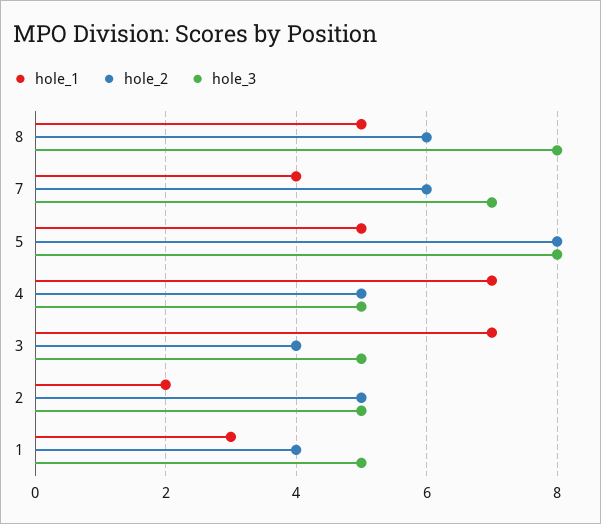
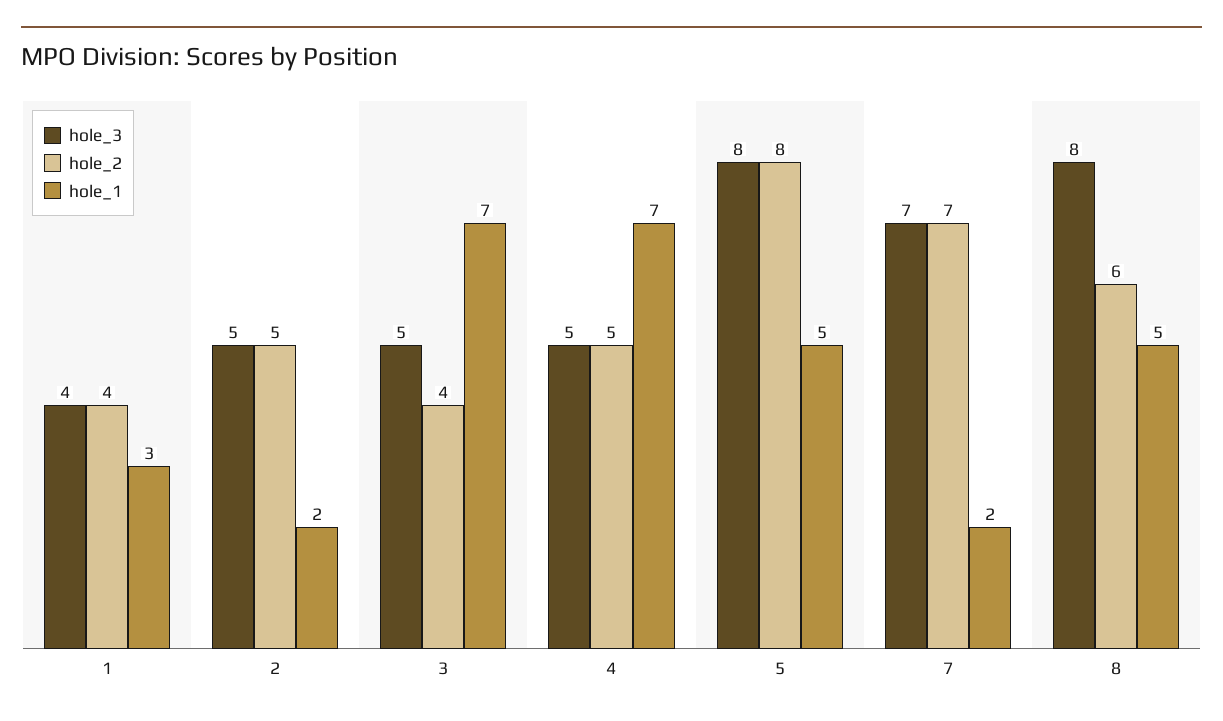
hole_1, 7: 4 -> 2
hole_2, 7: 6 -> 7
hole_3, 1: 5 -> 4

